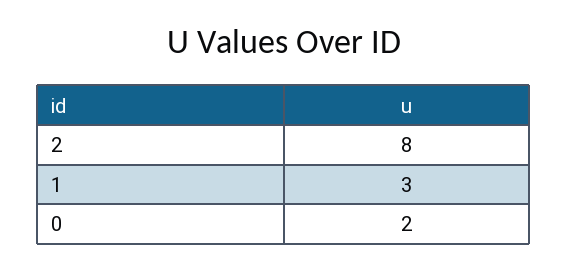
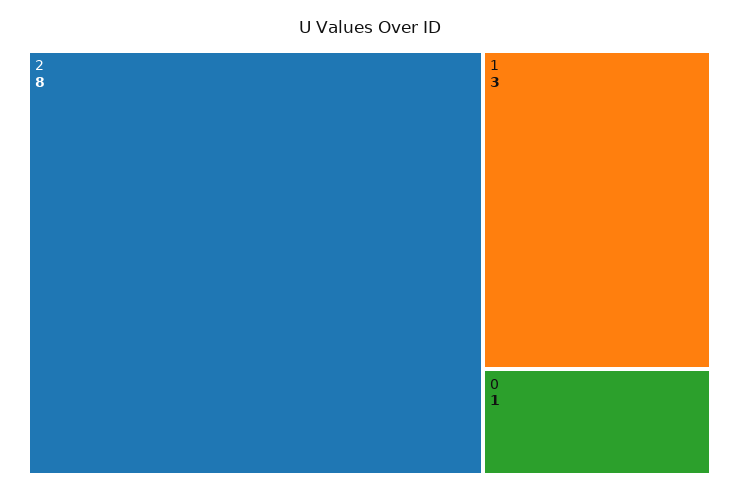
0: 2 -> 1

